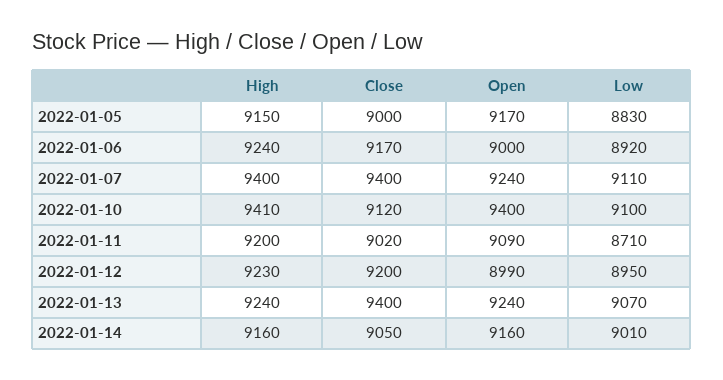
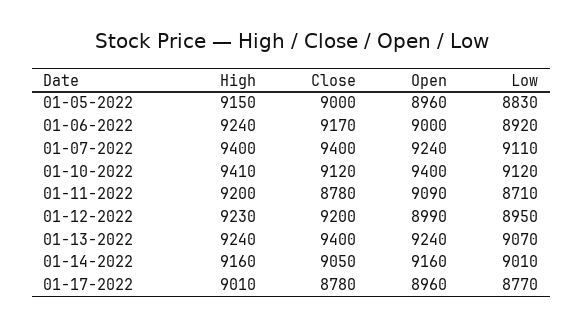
Open, 2022-01-05: 9170 -> 8960
Low, 2022-01-10: 9100 -> 9120
Close, 2022-01-11: 9020 -> 8780
High, 01-17-2022: none -> 9010
Close, 01-17-2022: none -> 8780
Open, 01-17-2022: none -> 8960
Low, 01-17-2022: none -> 8770

